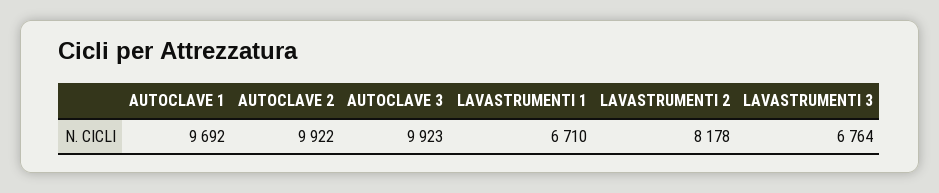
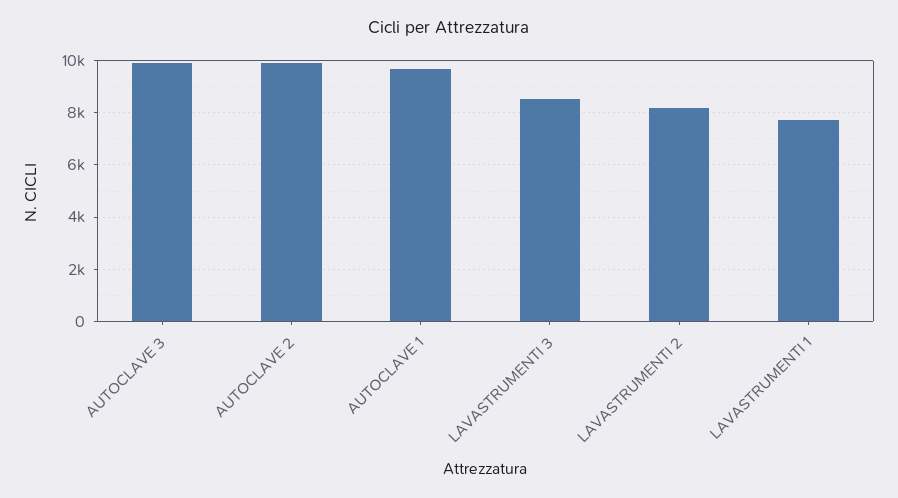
LAVASTRUMENTI 1: 6710 -> 7750
LAVASTRUMENTI 3: 6764 -> 8500

